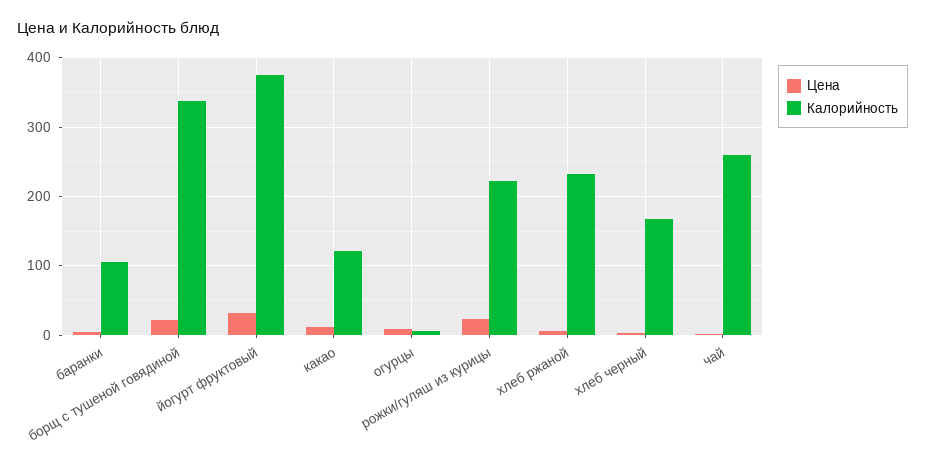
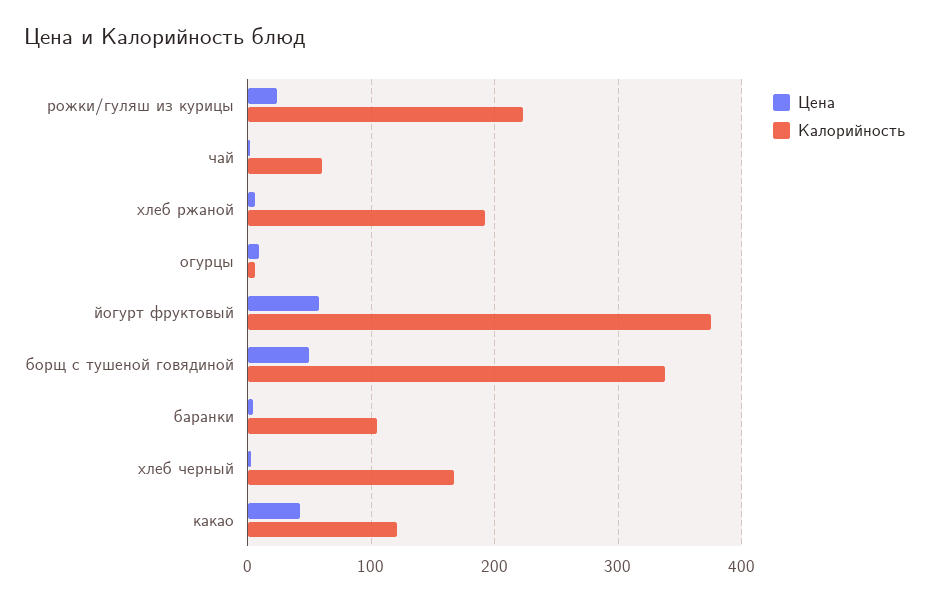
Цена, борщ с тушеной говядиной: 20 -> 50
Цена, йогурт фруктовый: 30 -> 60
Цена, какао: 10 -> 40
Калорийность, хлеб ржаной: 230 -> 190
Калорийность, чай: 260 -> 60

